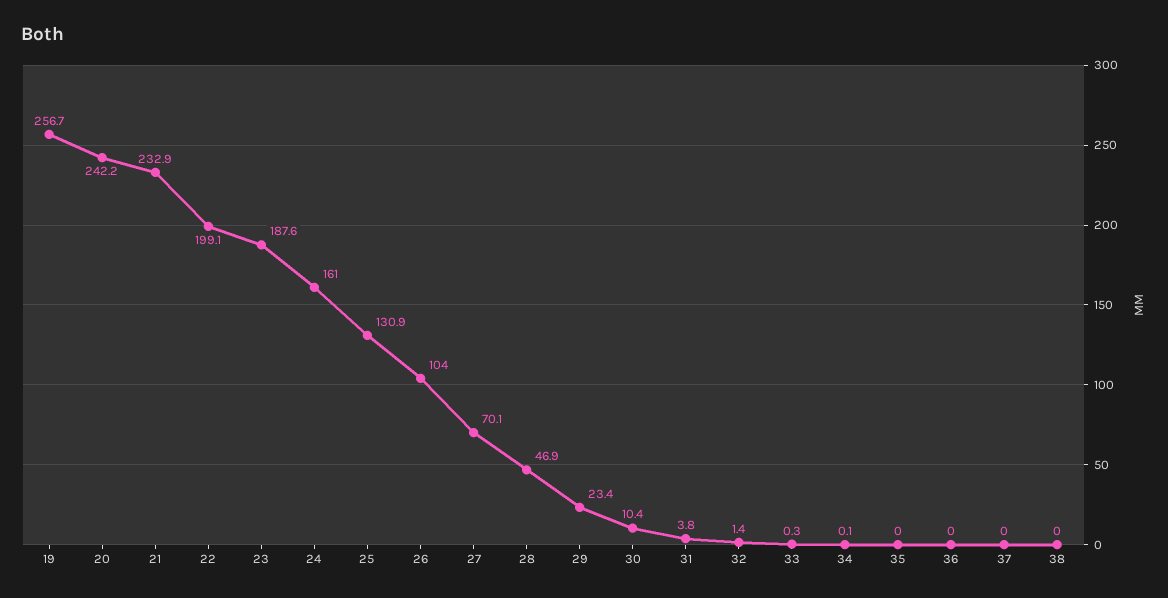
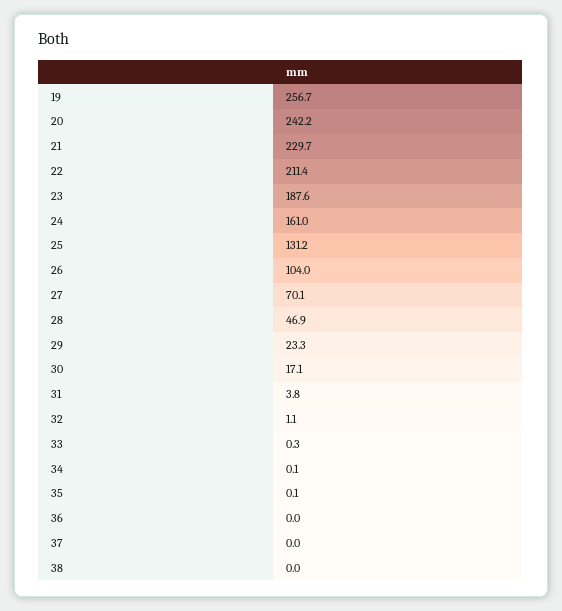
21: 232.9 -> 229.7
22: 199.1 -> 211.4
25: 130.9 -> 131.2
29: 23.4 -> 23.3
30: 10.4 -> 17.1
32: 1.4 -> 1.1
35: 0 -> 0.1

